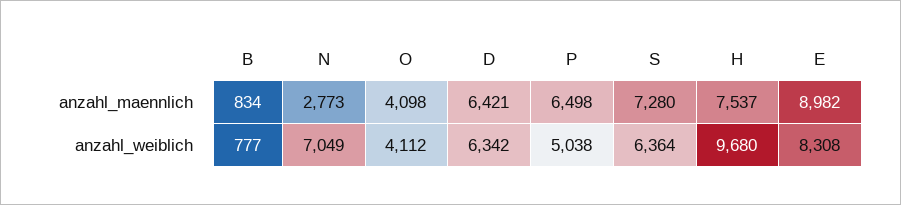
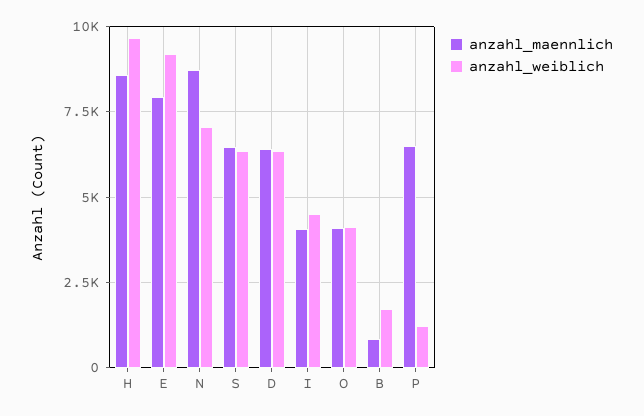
anzahl_maennlich, N: 2773 -> 8750
anzahl_maennlich, S: 7280 -> 6500
anzahl_maennlich, H: 7537 -> 8500
anzahl_maennlich, E: 8982 -> 8000
anzahl_weiblich, B: 777 -> 1750
anzahl_weiblich, P: 5038 -> 1250
anzahl_weiblich, E: 8308 -> 9250
anzahl_maennlich, I: none -> 4000
anzahl_weiblich, I: none -> 4500

